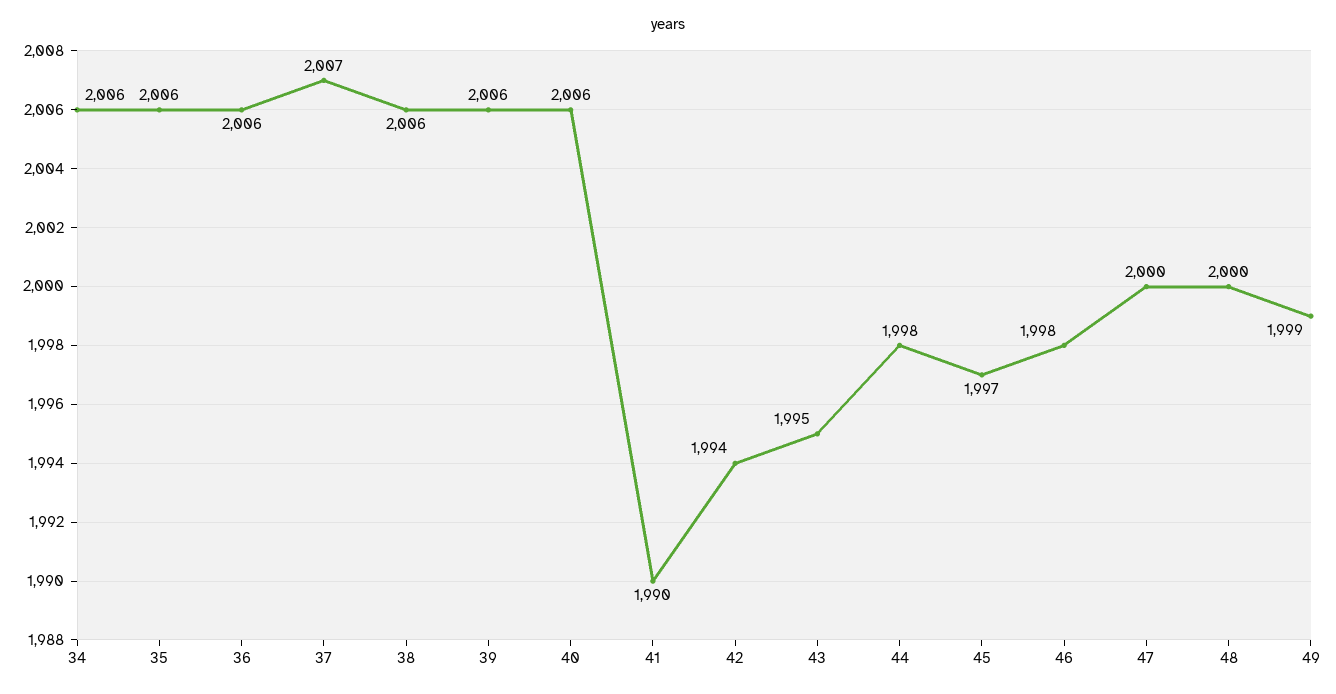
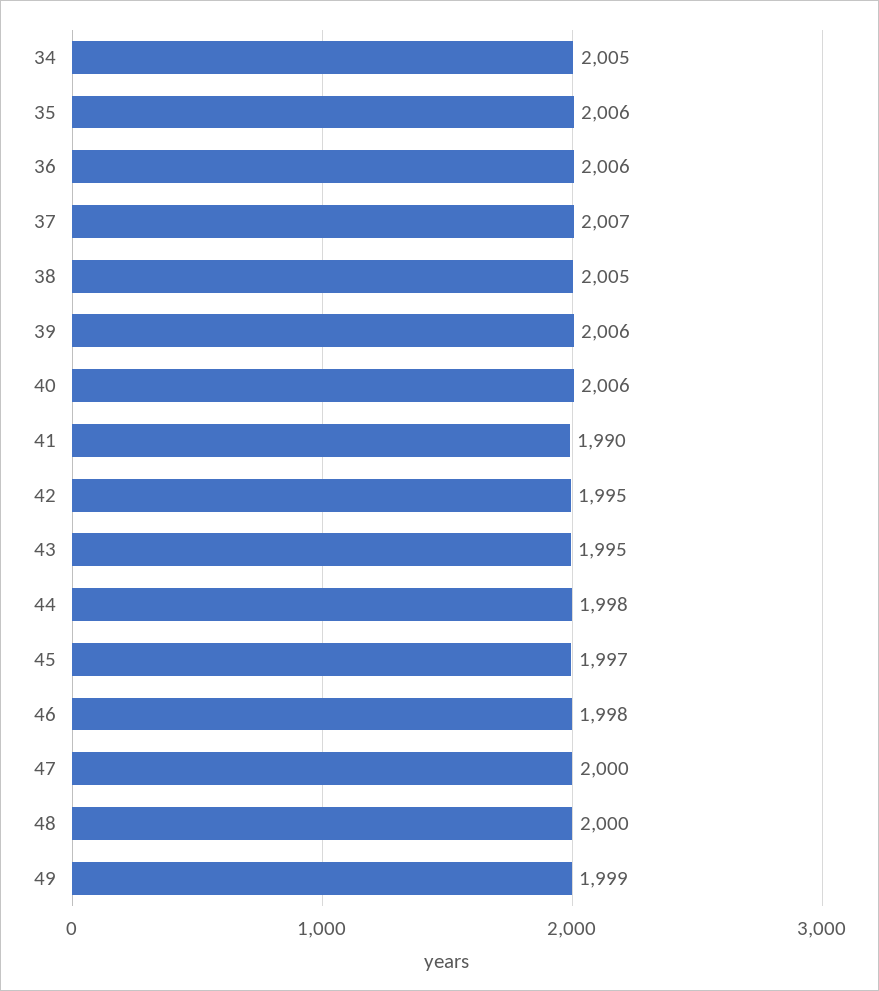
34: 2006 -> 2005
38: 2006 -> 2005
42: 1994 -> 1995

